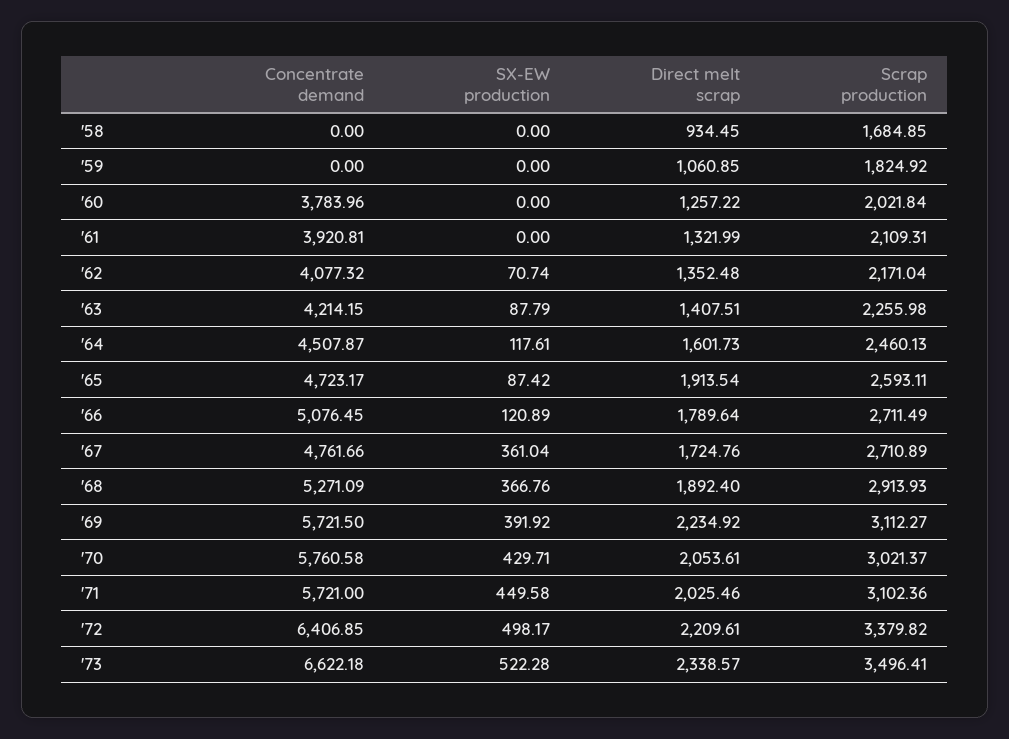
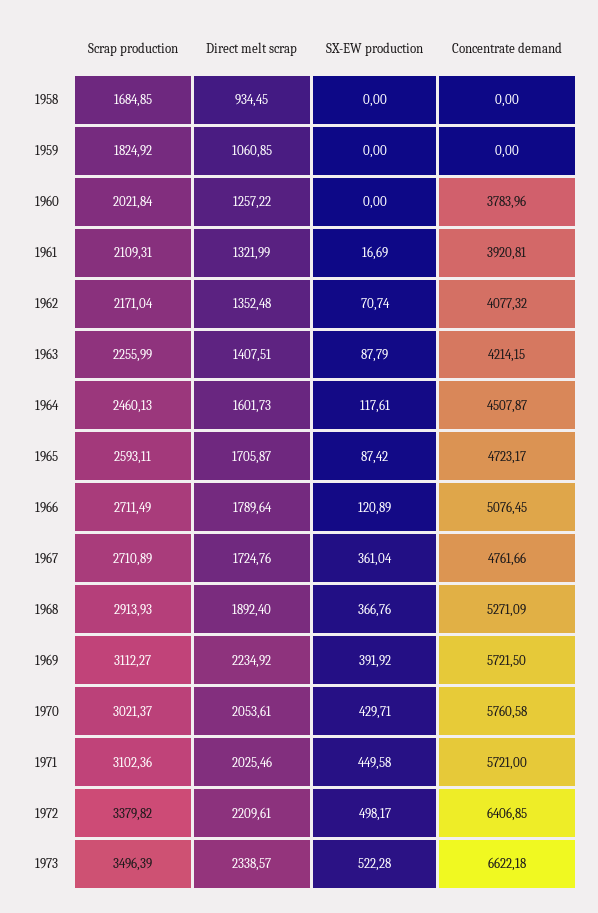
SX-EW production, '61: 0 -> 16.69
Scrap production, '63: 2255.98 -> 2255.99
Direct melt scrap, '65: 1913.54 -> 1705.87
Scrap production, '73: 3496.41 -> 3496.39

